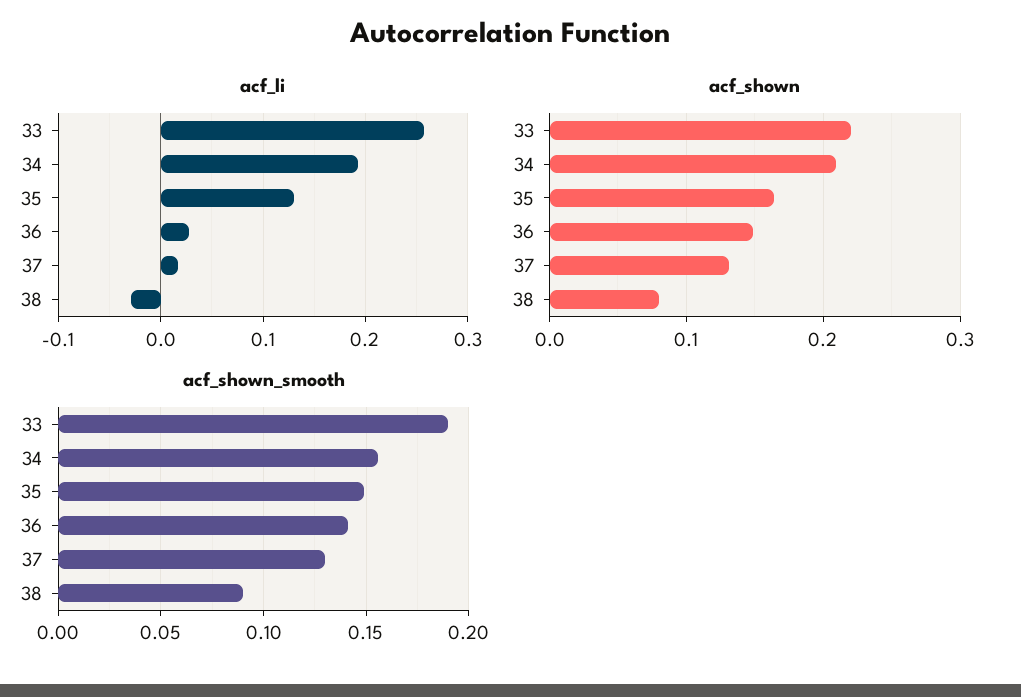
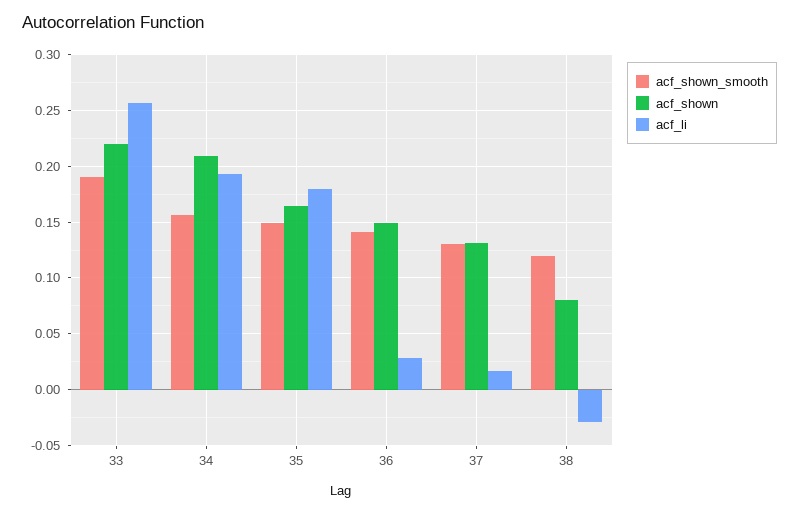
acf_li, 35: 0.13 -> 0.18
acf_shown_smooth, 38: 0.09 -> 0.12

